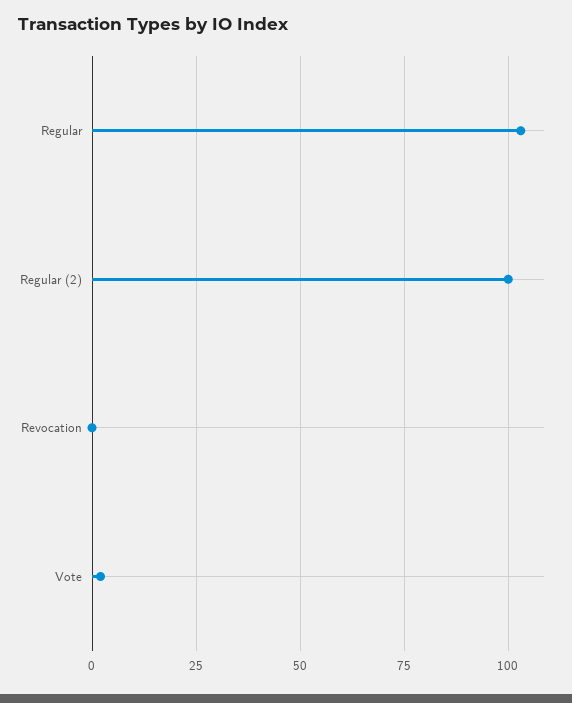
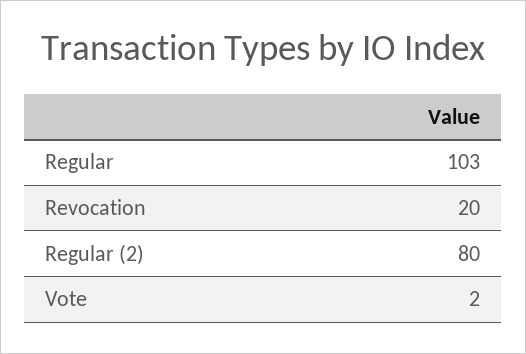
Regular (2): 100 -> 80
Revocation: 0 -> 20

